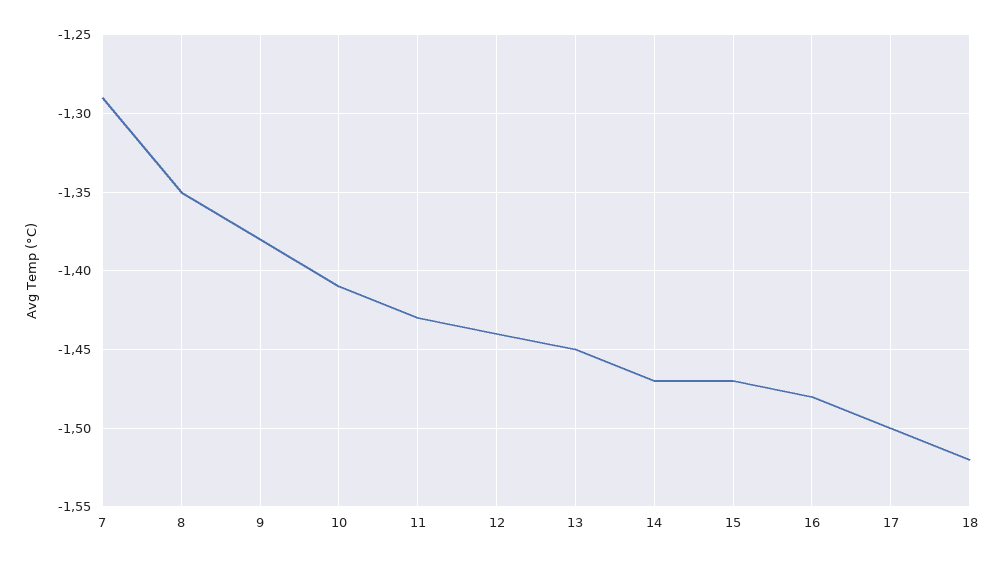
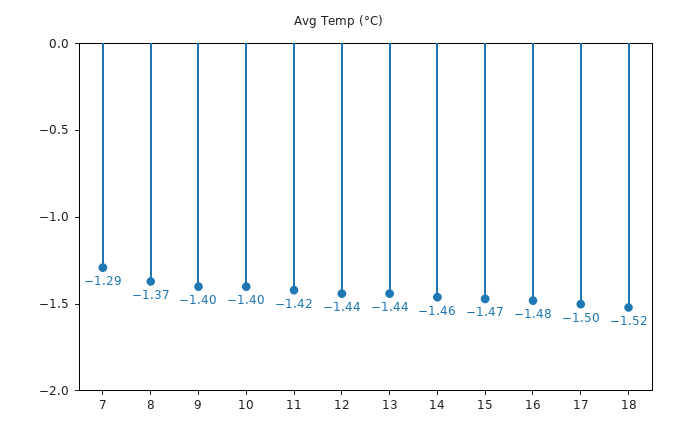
8: -1.35 -> -1.37
9: -1.38 -> -1.4
10: -1.41 -> -1.4
11: -1.43 -> -1.42
13: -1.45 -> -1.44
14: -1.47 -> -1.46

